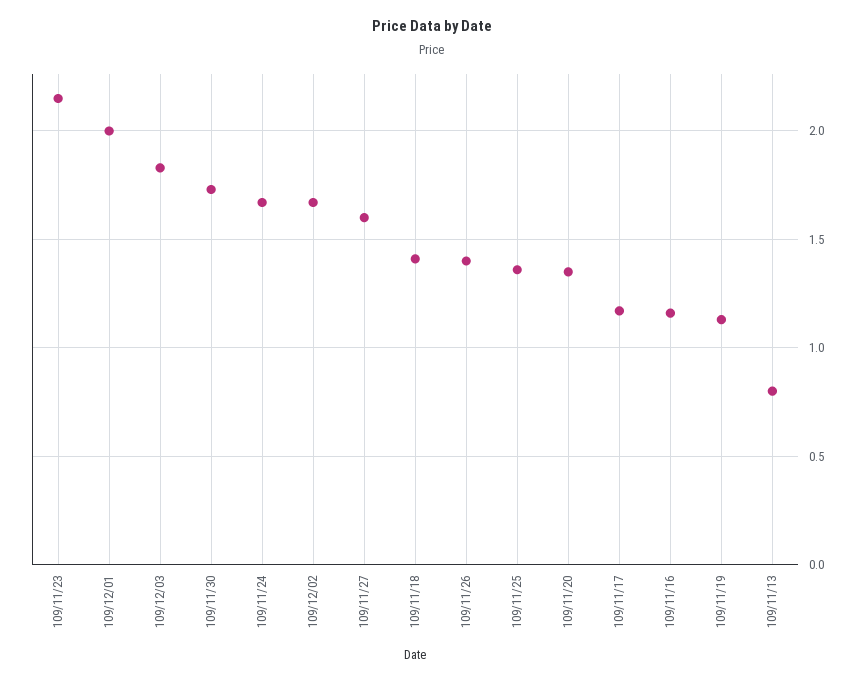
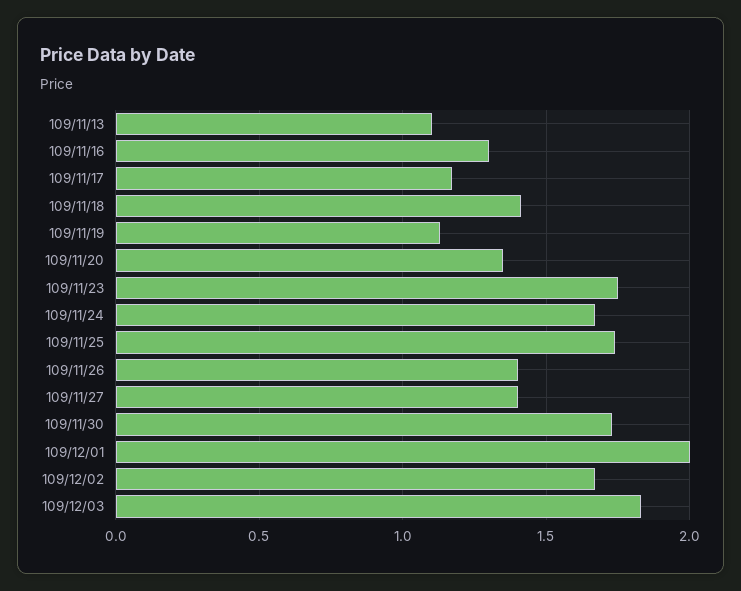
109/11/23: 2.15 -> 1.75
109/11/27: 1.6 -> 1.4
109/11/25: 1.35 -> 1.75
109/11/16: 1.15 -> 1.3
109/11/13: 0.8 -> 1.1

